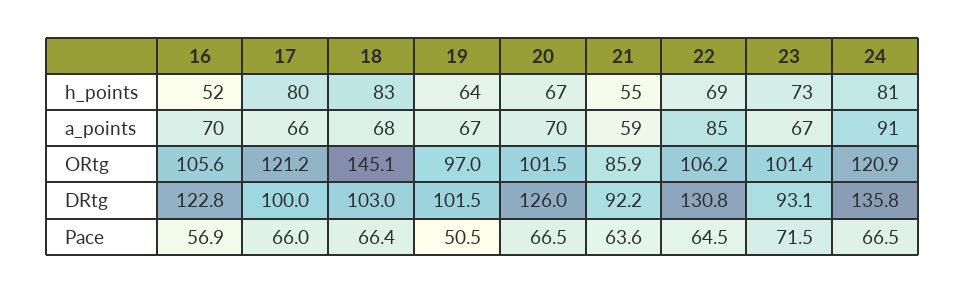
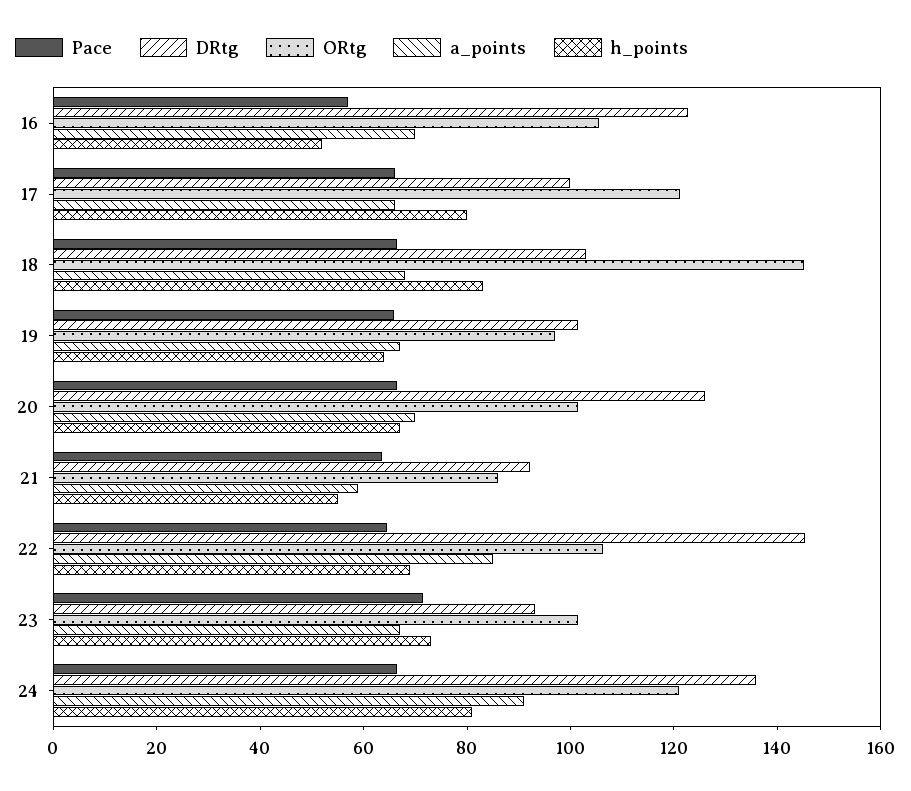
DRtg, 22: 130.8 -> 145
Pace, 19: 50.5 -> 65

